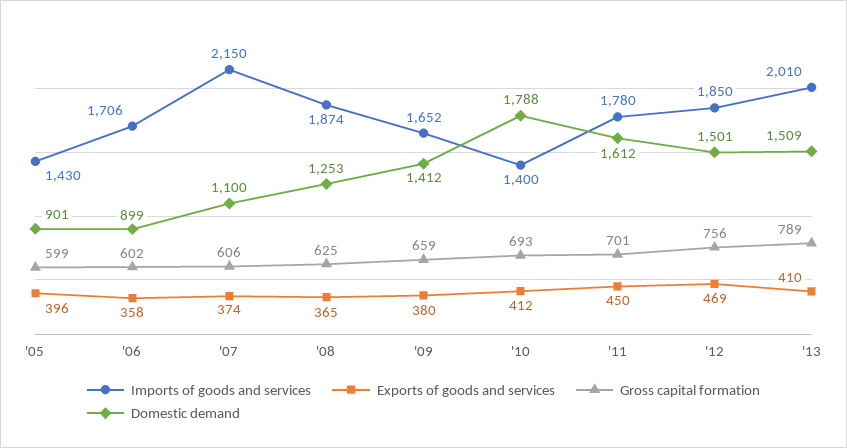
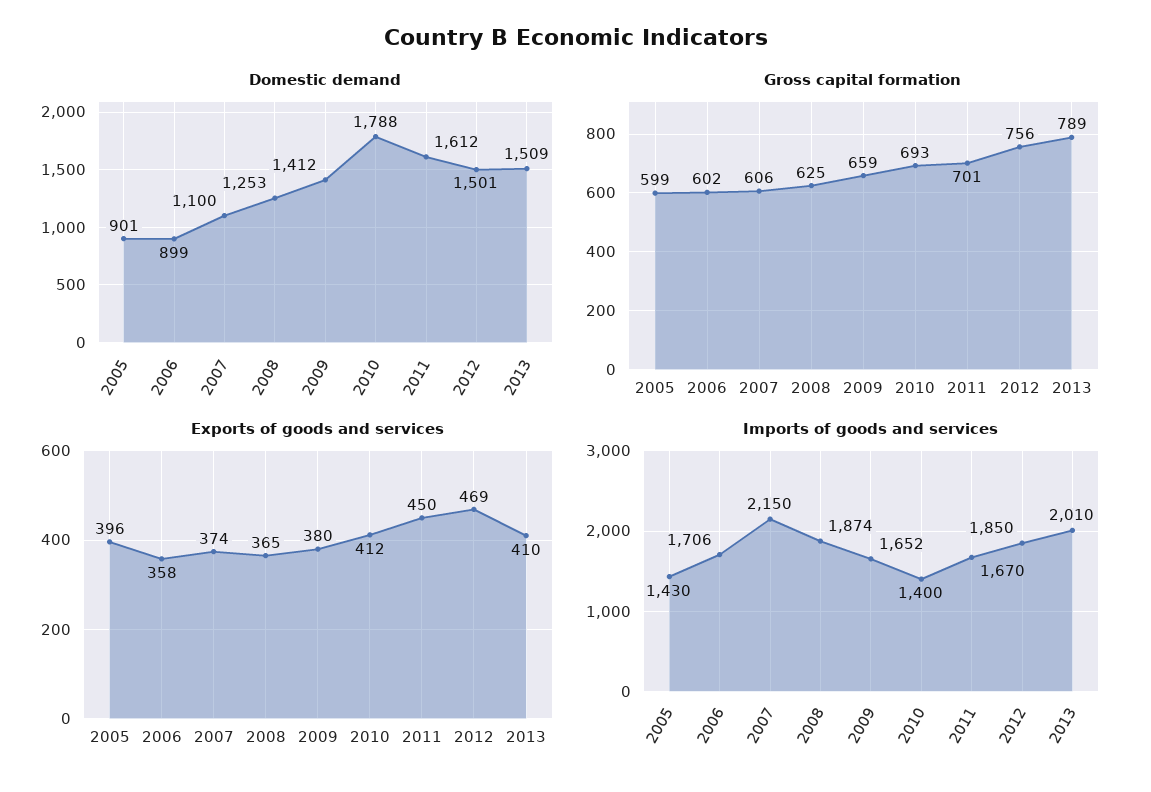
Imports of goods and services, '11: 1780 -> 1670

